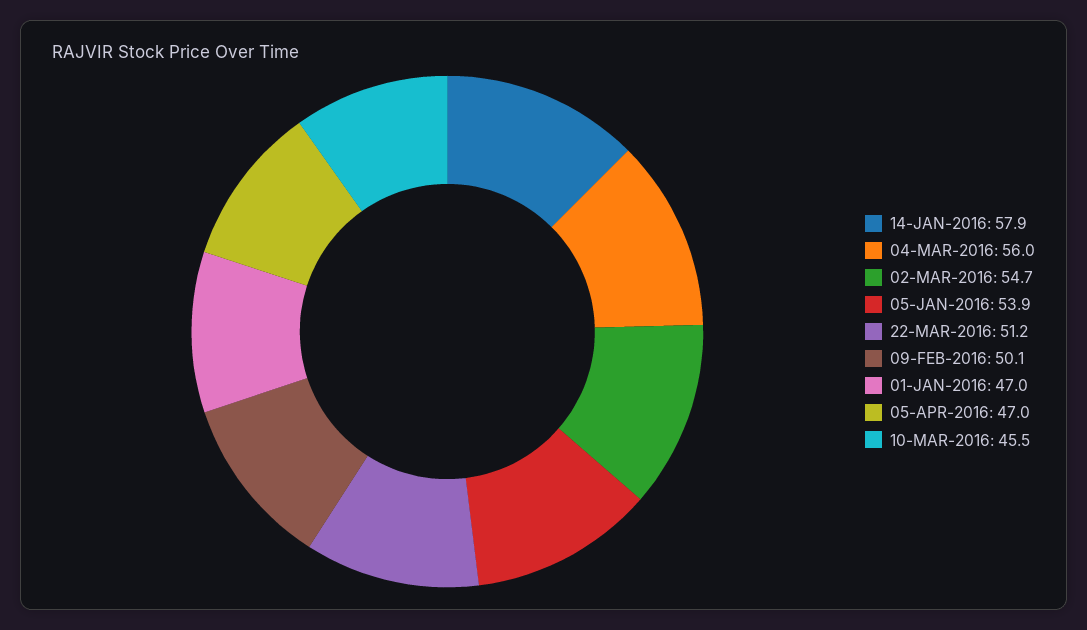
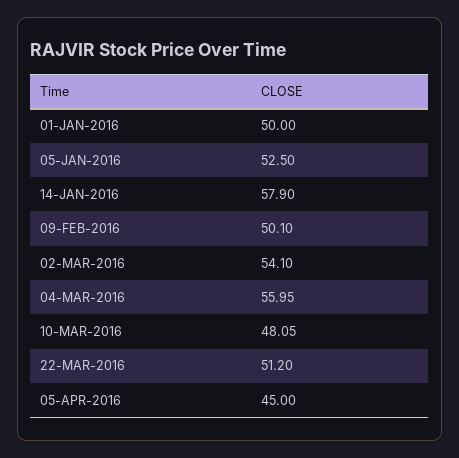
02-MAR-2016: 54.7 -> 54.1
05-JAN-2016: 53.9 -> 52.5
01-JAN-2016: 47 -> 50
05-APR-2016: 47 -> 45
10-MAR-2016: 45.5 -> 48.05

